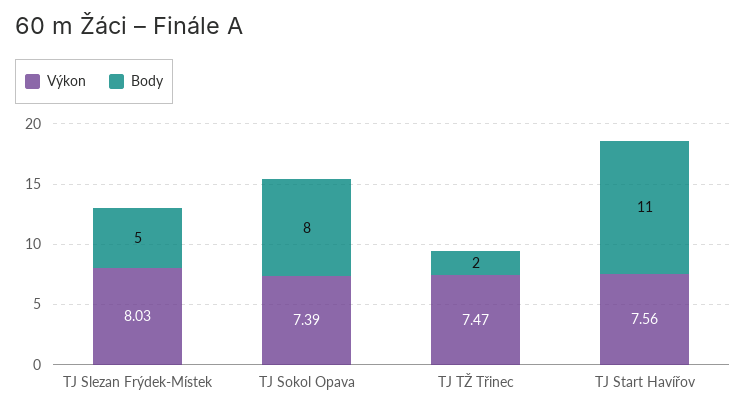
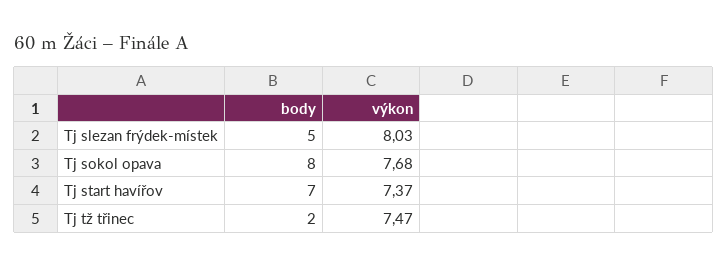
Výkon, TJ Sokol Opava: 7.39 -> 7.68
Výkon, TJ Start Havířov: 7.56 -> 7.37
Body, TJ Start Havířov: 11 -> 7

